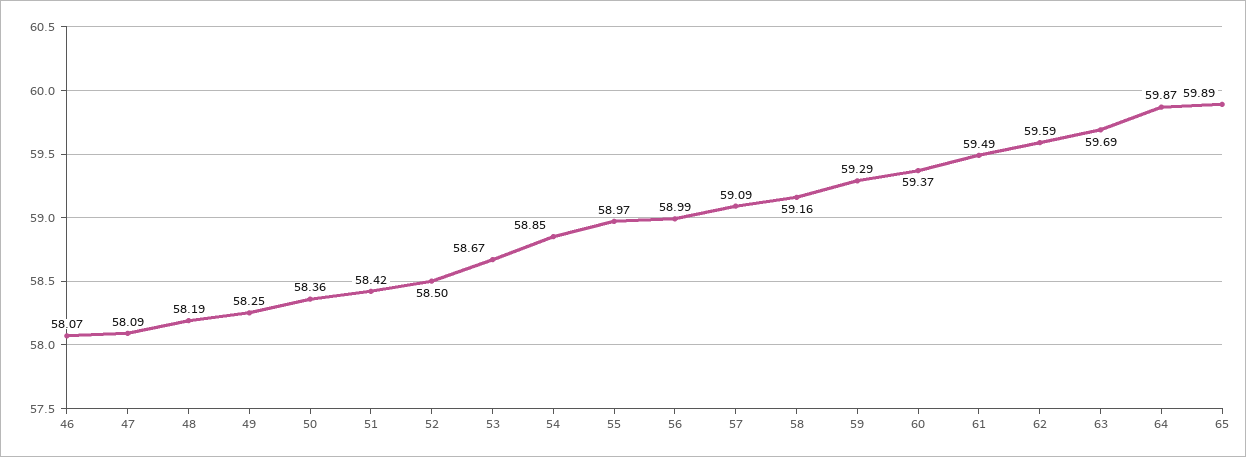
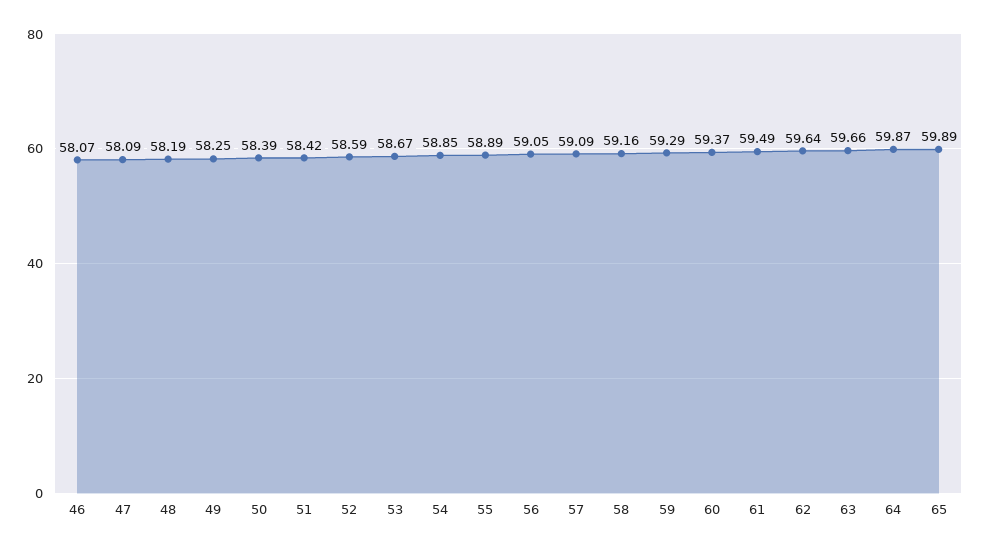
50: 58.36 -> 58.39
52: 58.5 -> 58.59
55: 58.97 -> 58.89
56: 58.99 -> 59.05
62: 59.59 -> 59.64
63: 59.69 -> 59.66

